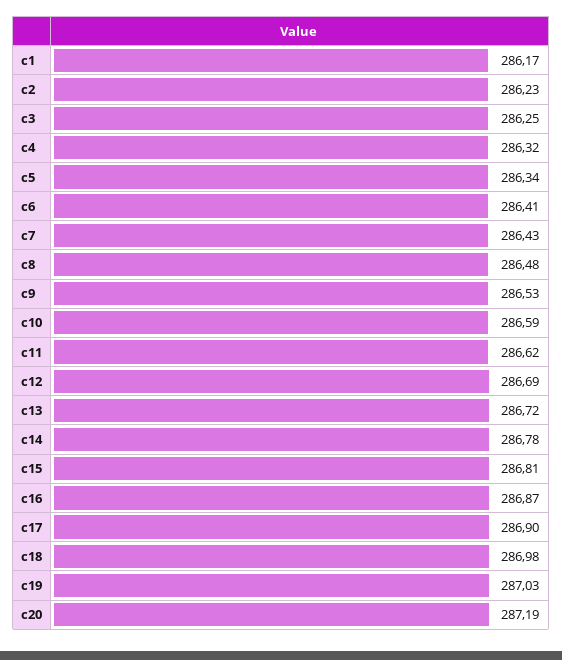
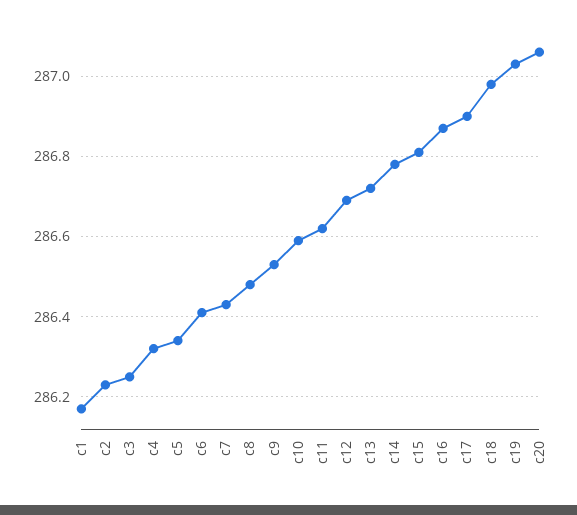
c20: 287.19 -> 287.05

